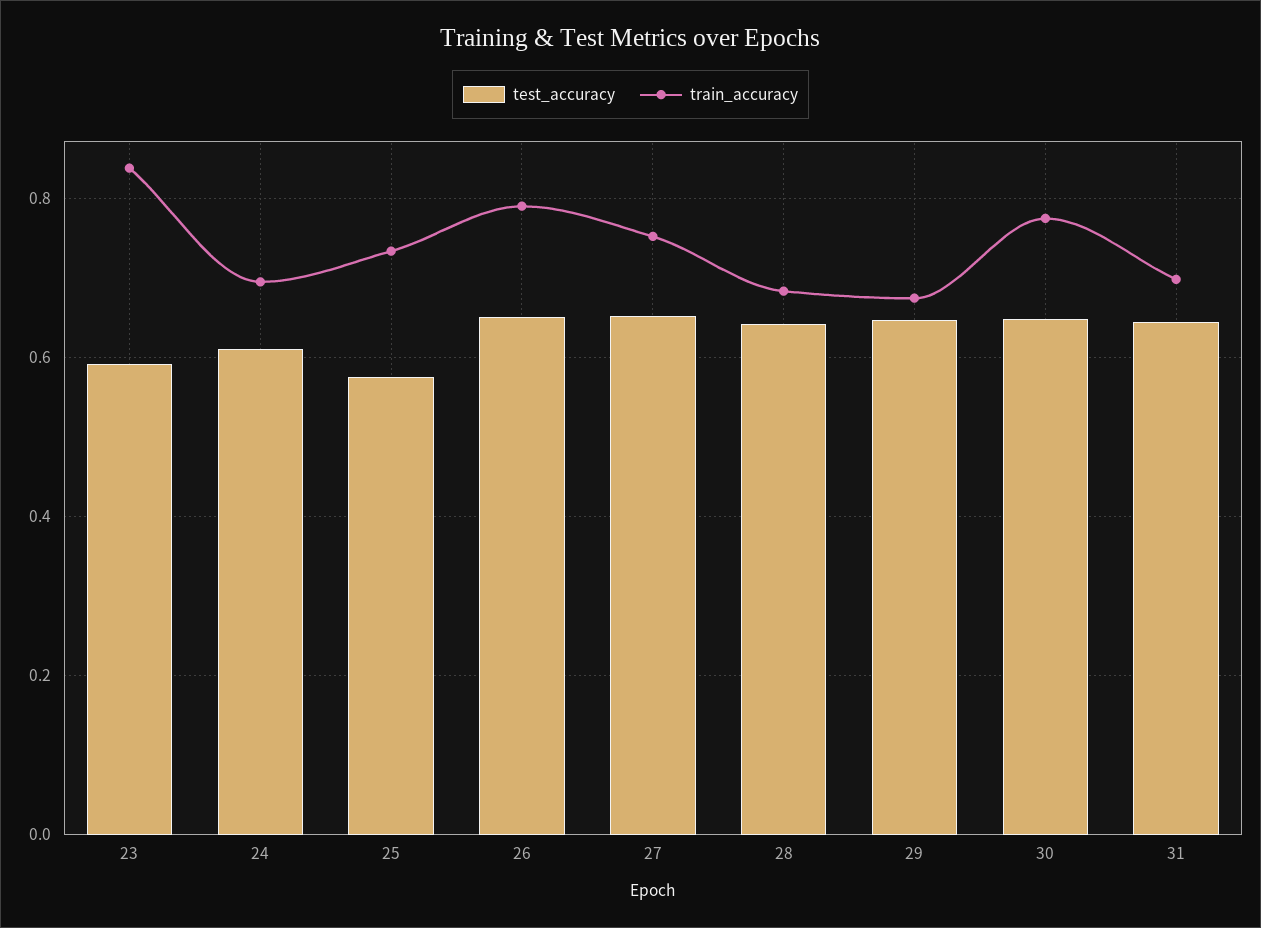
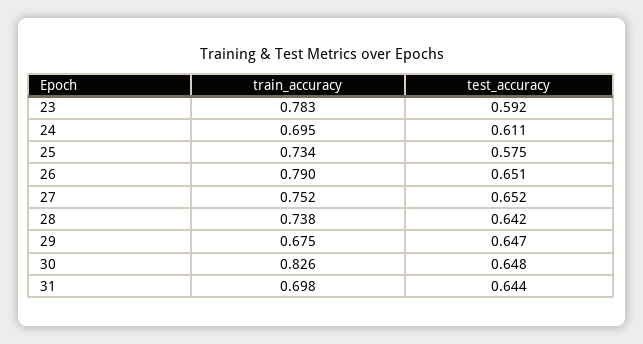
train_accuracy, 23: 0.84 -> 0.783
train_accuracy, 28: 0.68 -> 0.738
train_accuracy, 30: 0.78 -> 0.826

